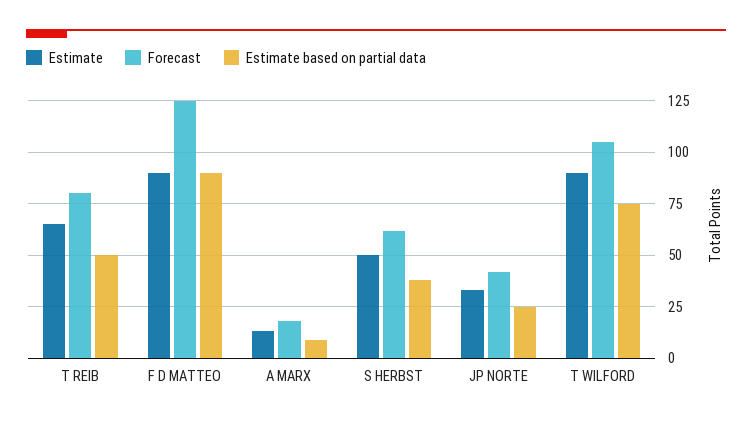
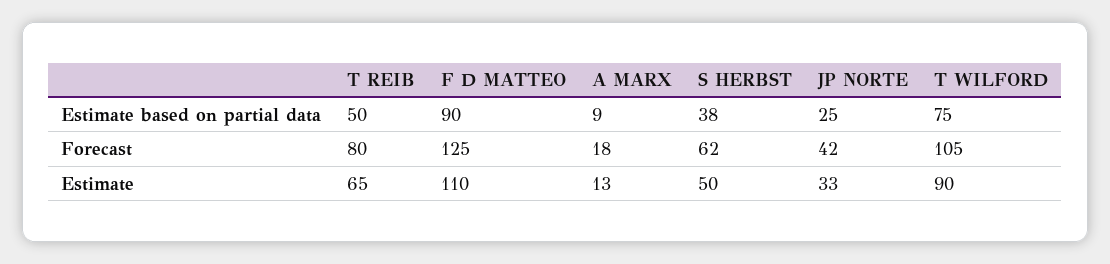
Estimate, F D MATTEO: 90 -> 110

